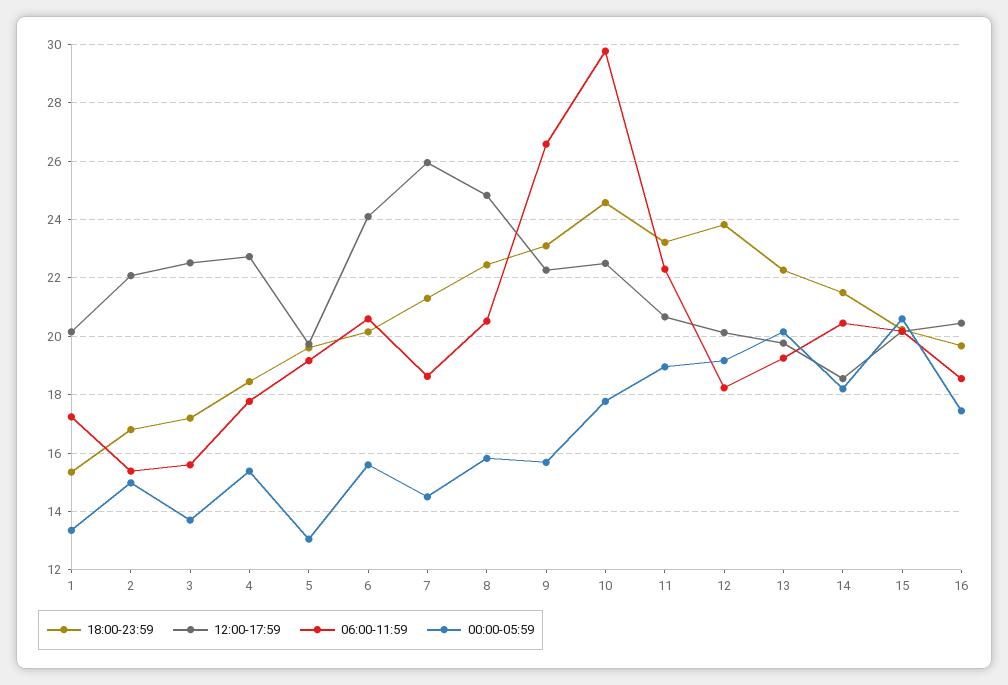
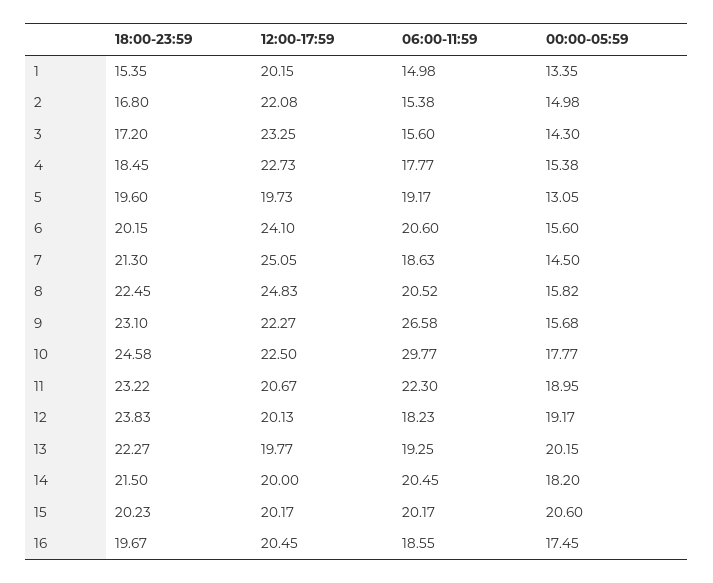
06:00-11:59, 1: 17.25 -> 14.98
12:00-17:59, 3: 22.5 -> 23.25
00:00-05:59, 3: 13.75 -> 14.3
12:00-17:59, 7: 26 -> 25.05
12:00-17:59, 14: 18.5 -> 20

